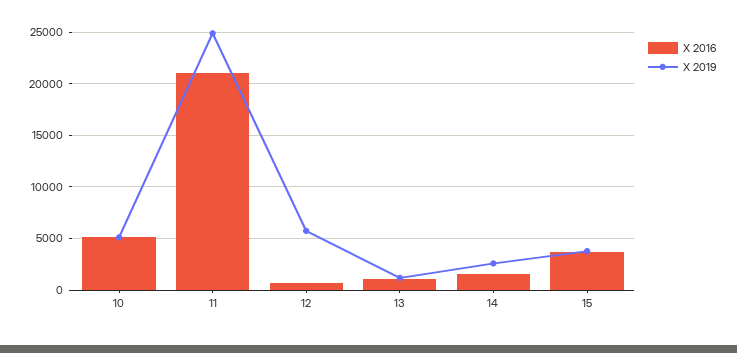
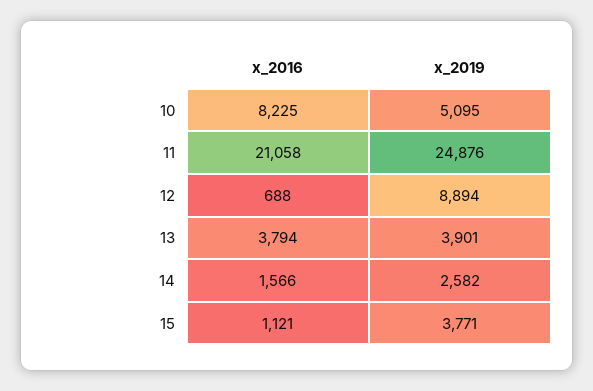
X 2016, 10: 5000 -> 8225
X 2019, 12: 6000 -> 8894
X 2016, 13: 1000 -> 3794
X 2019, 13: 1000 -> 3901
X 2016, 15: 4000 -> 1121

